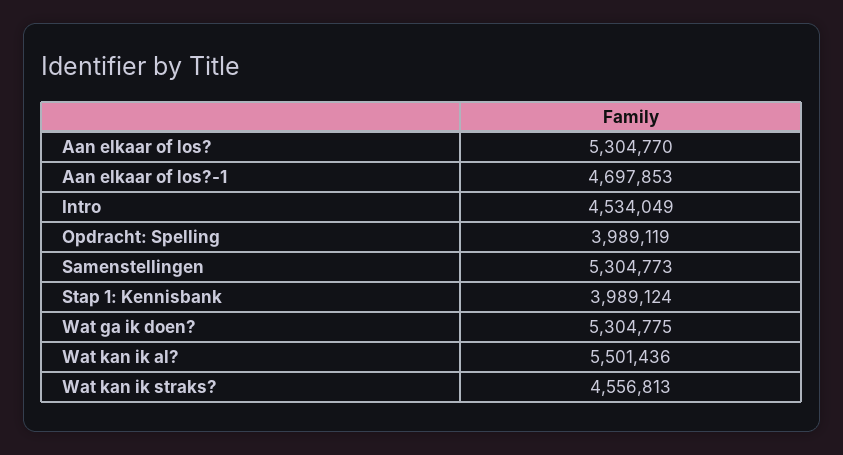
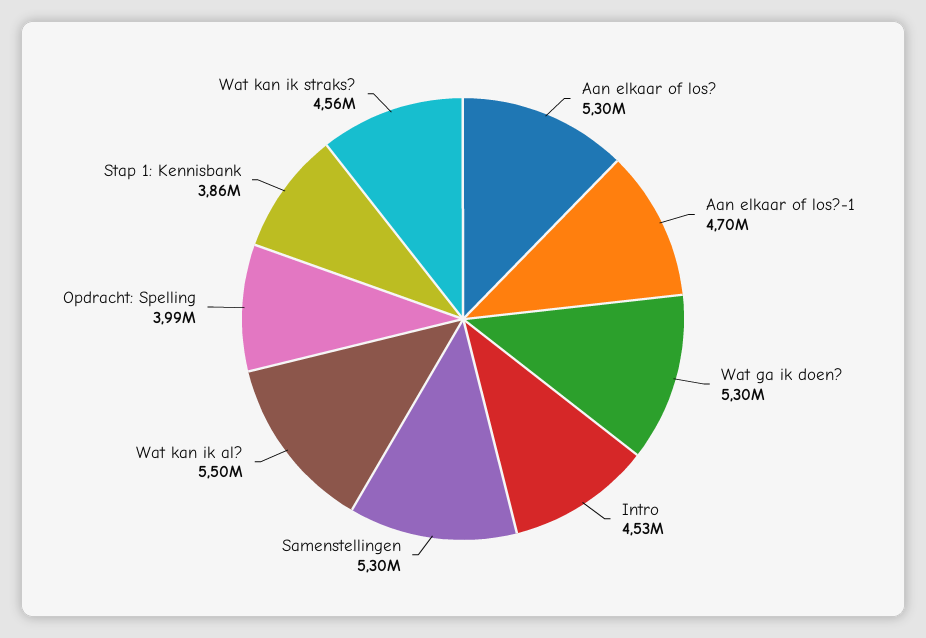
Stap 1: Kennisbank: 3989124 -> 3860000

